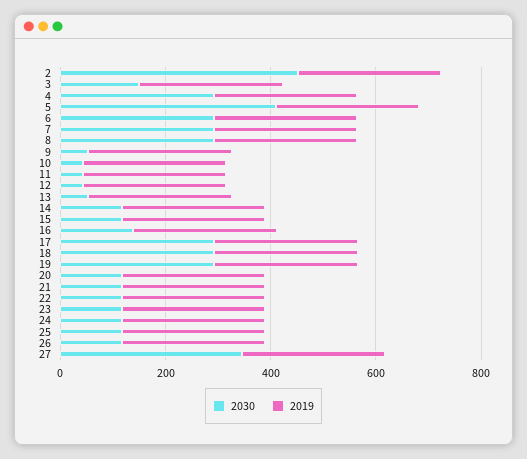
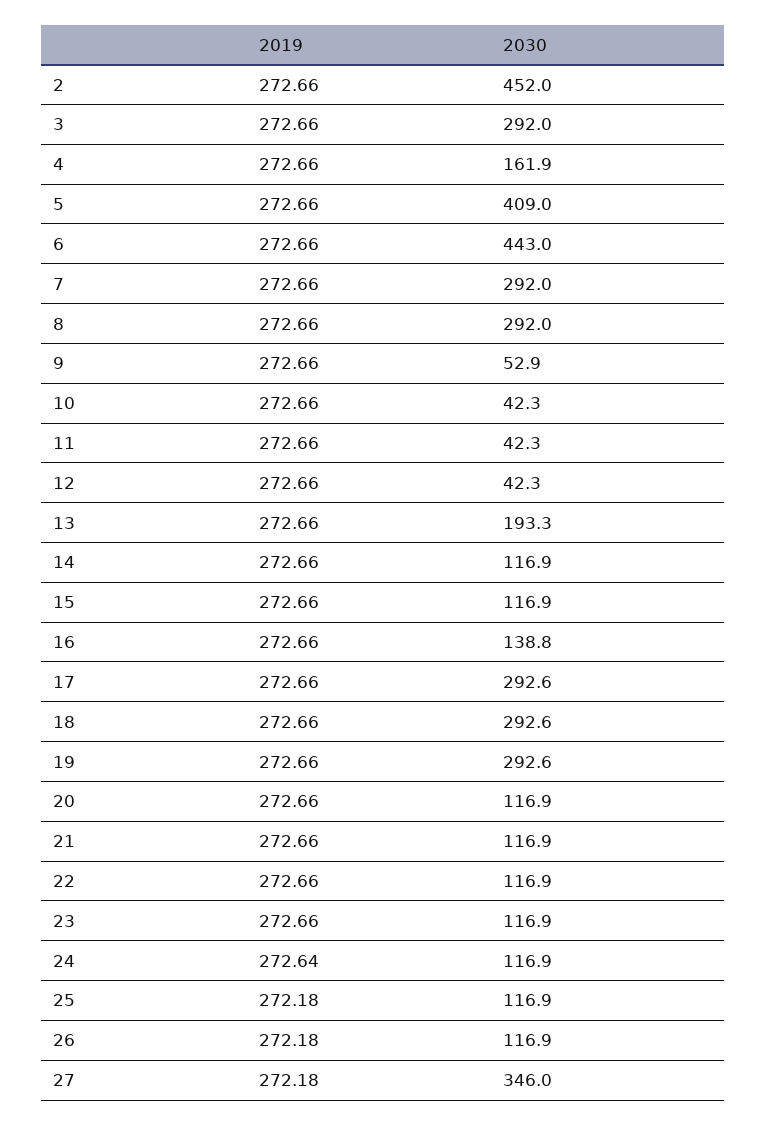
2030, 3: 150 -> 292
2030, 4: 300 -> 161.9
2030, 6: 300 -> 443
2030, 13: 50 -> 193.3

